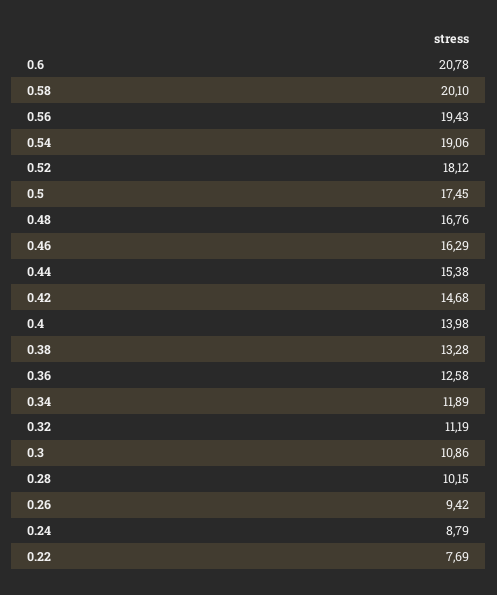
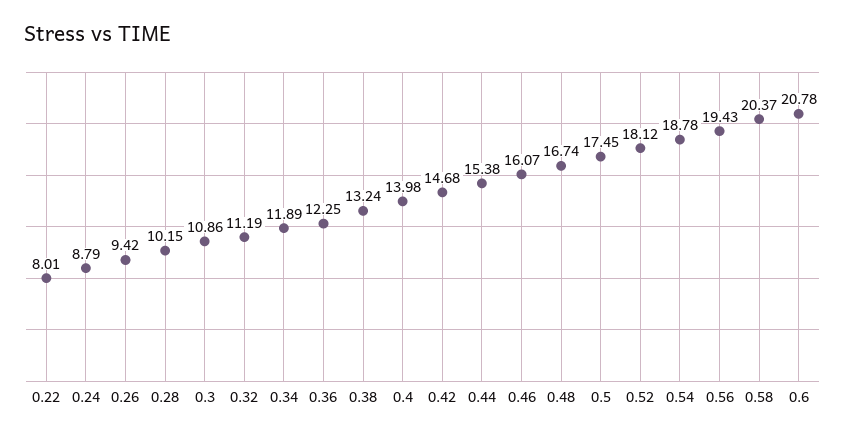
0.58: 20.1 -> 20.37
0.54: 19.06 -> 18.78
0.48: 16.76 -> 16.74
0.46: 16.29 -> 16.07
0.38: 13.28 -> 13.24
0.36: 12.58 -> 12.25
0.22: 7.69 -> 8.01

